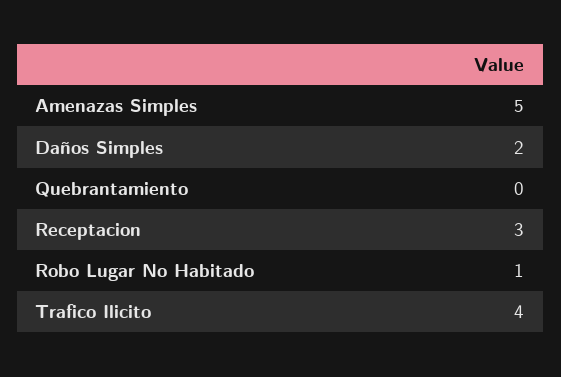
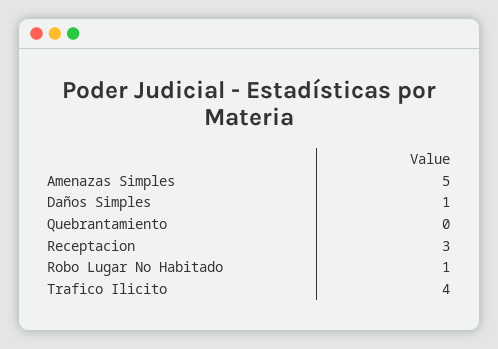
Daños Simples: 2 -> 1

